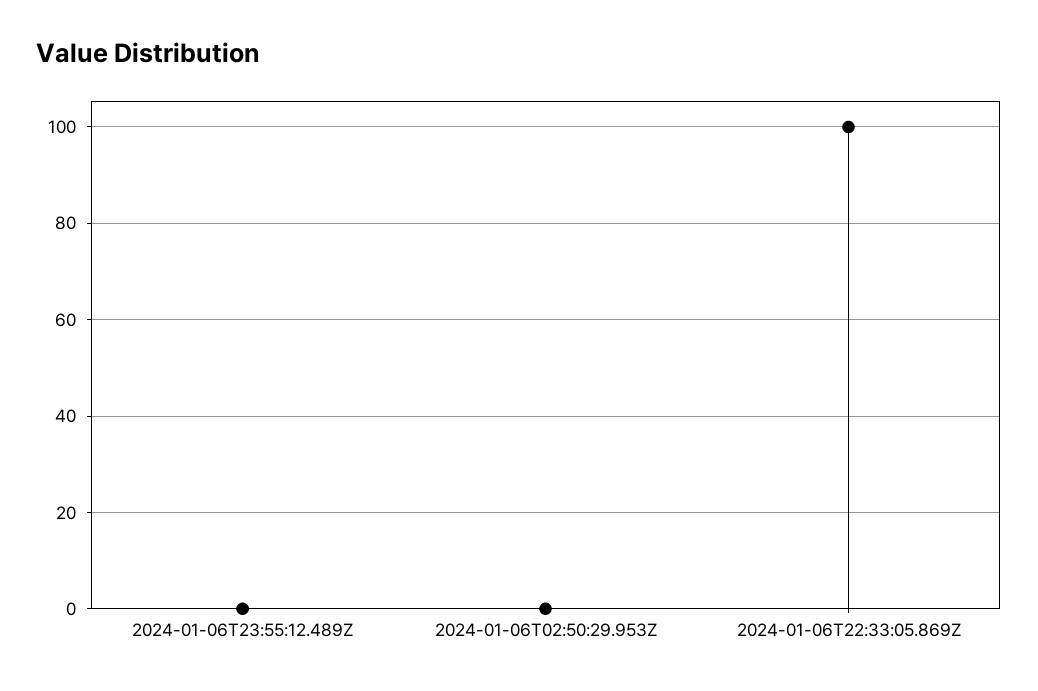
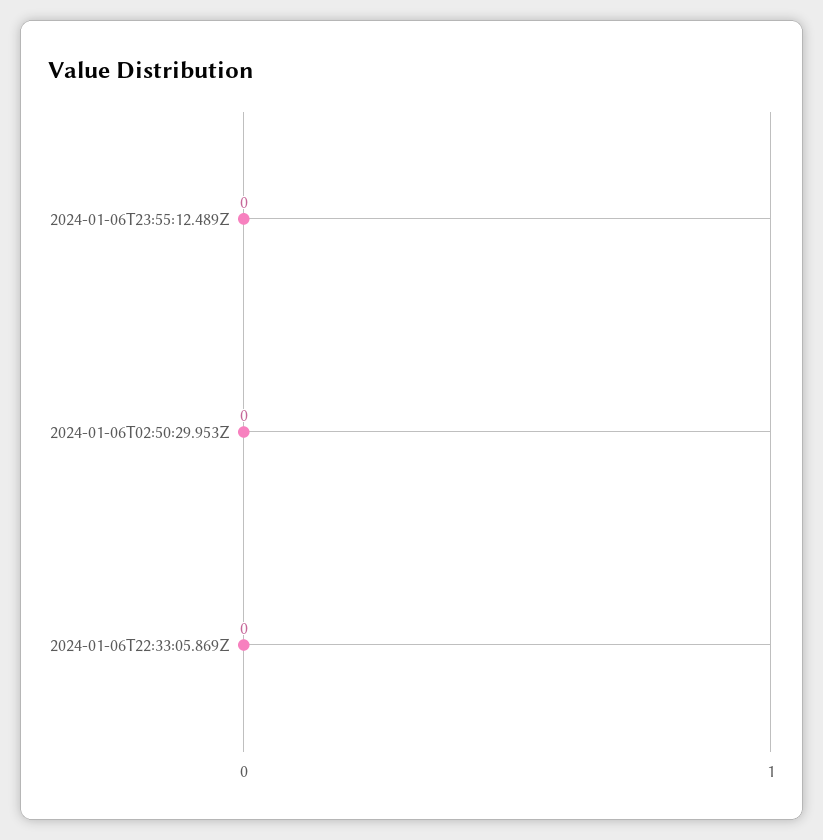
2024-01-06T22:33:05.869Z: 100 -> 0

